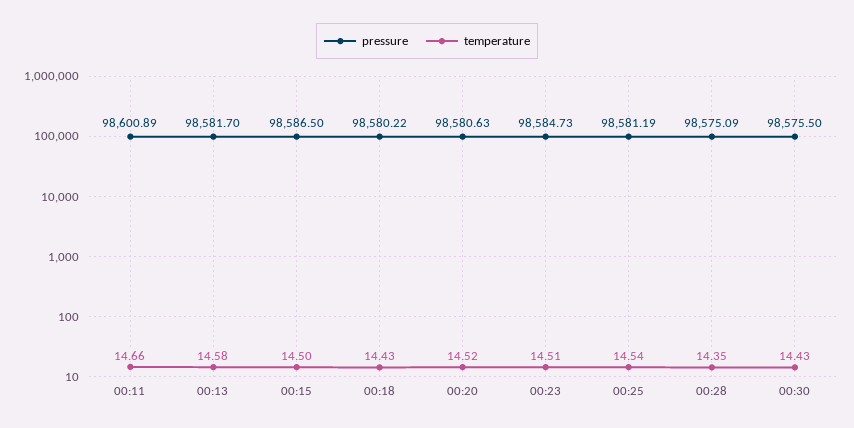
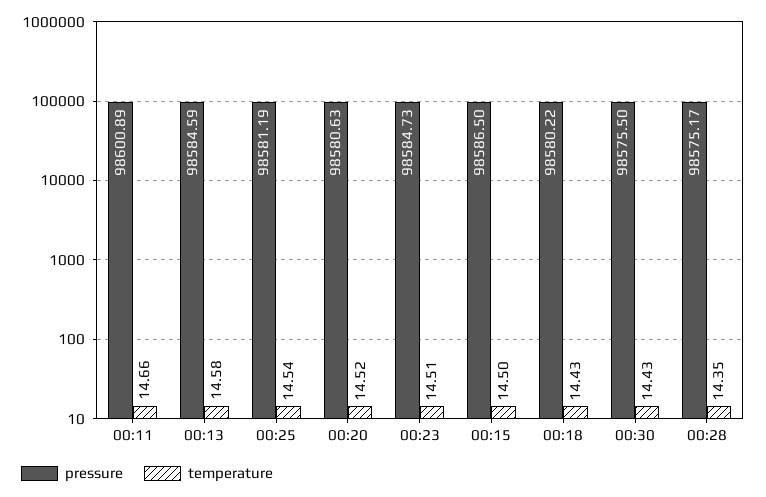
pressure, 00:13: 98581.7 -> 98584.59
pressure, 00:28: 98575.09 -> 98575.17

